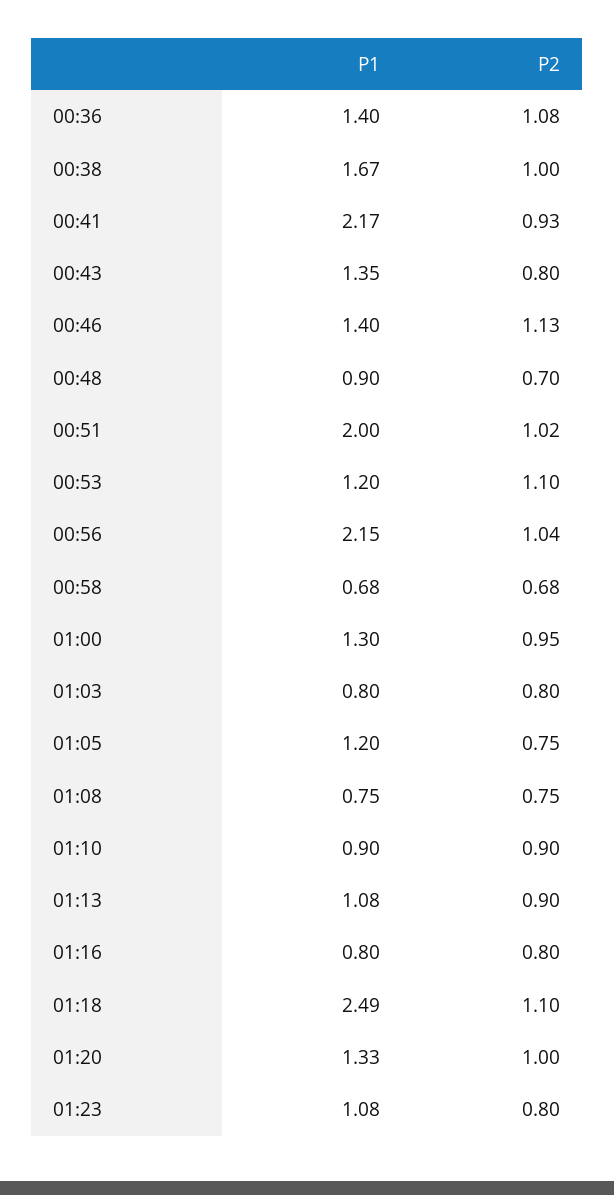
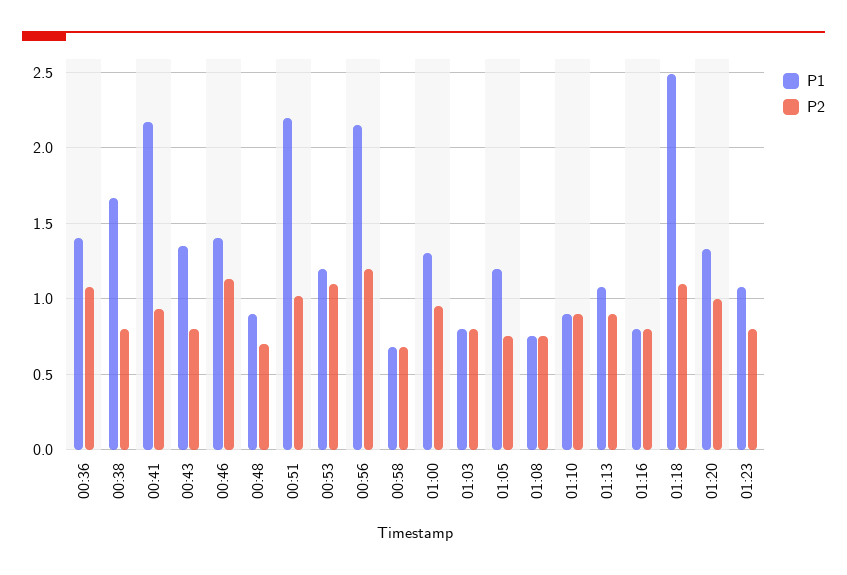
P2, 00:38: 1 -> 0.8
P1, 00:51: 2 -> 2.2
P2, 00:56: 1.04 -> 1.2

